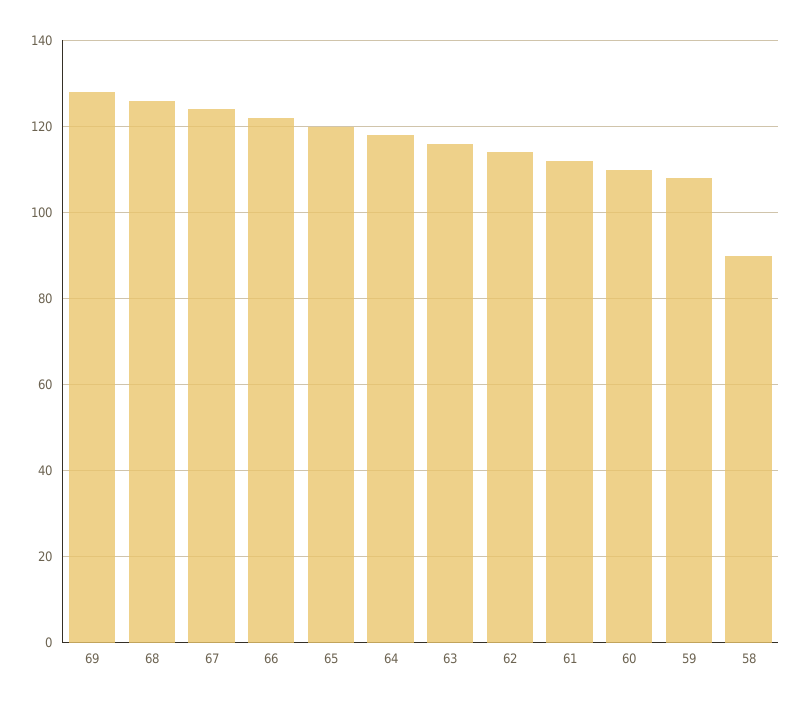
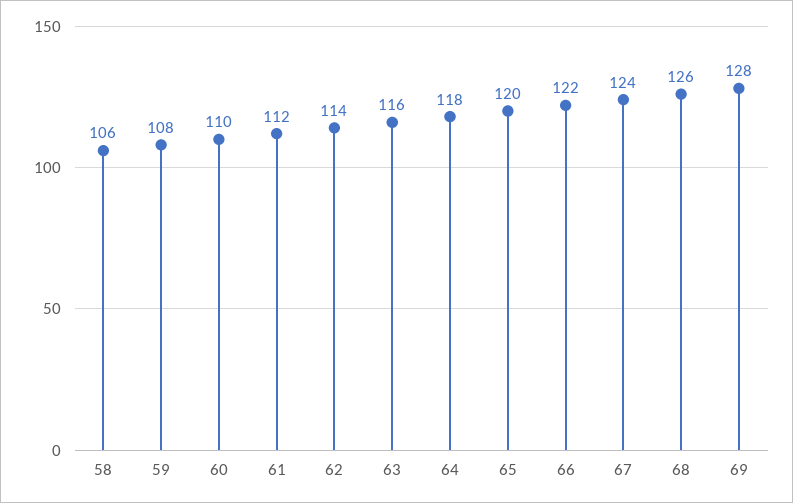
58: 90 -> 106

